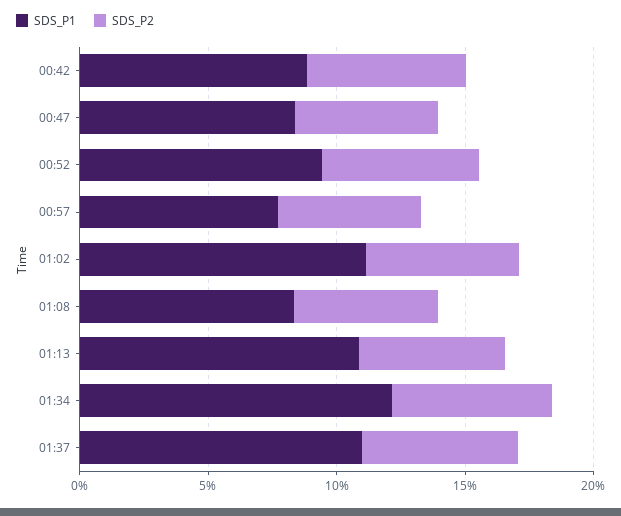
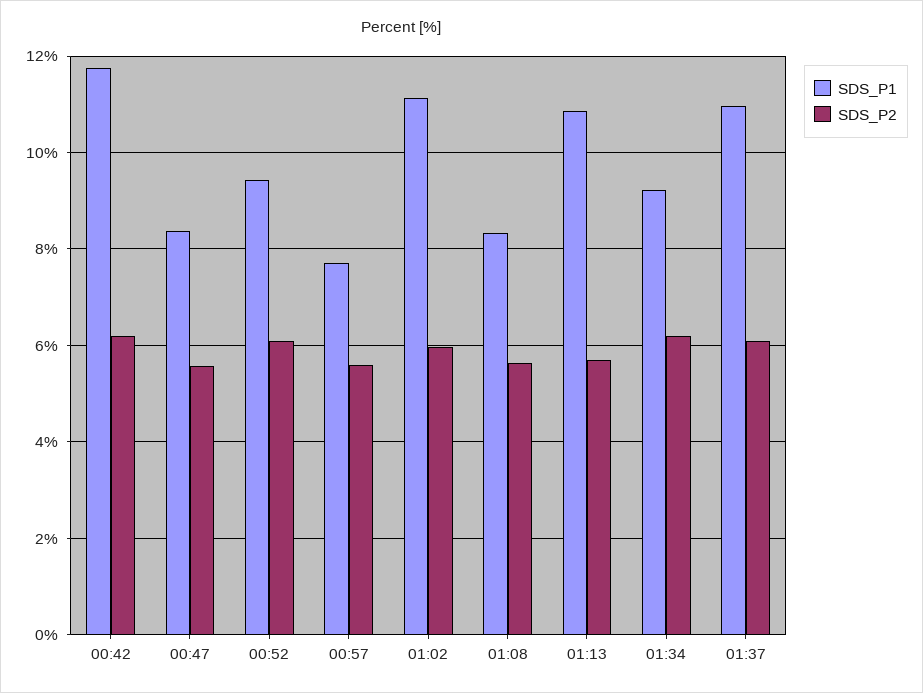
SDS_P1, 00:42: 9 -> 11.8
SDS_P1, 01:34: 12 -> 9.2

